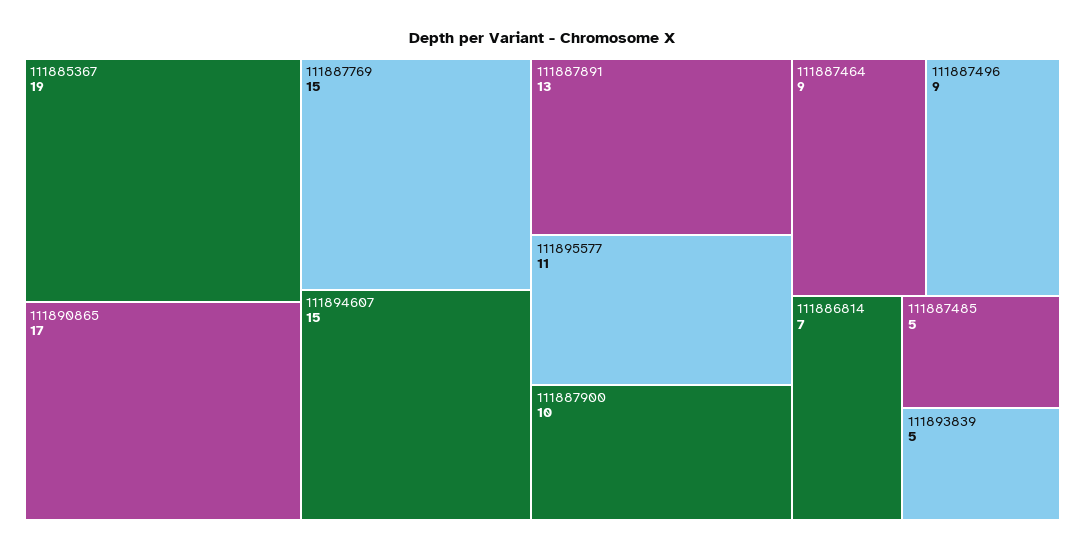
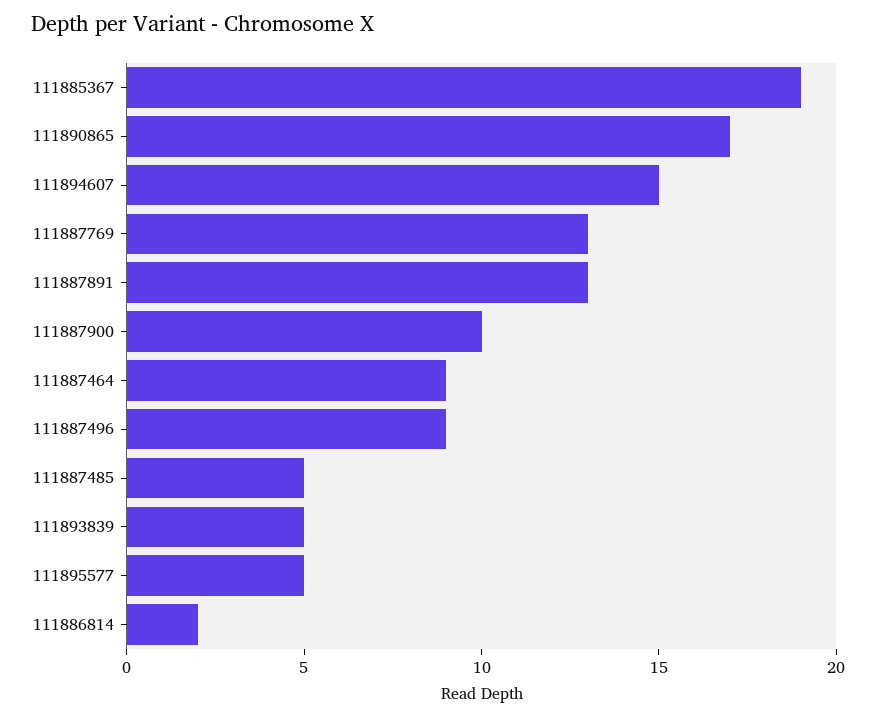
111887769: 15 -> 13
111895577: 11 -> 5
111886814: 7 -> 2

